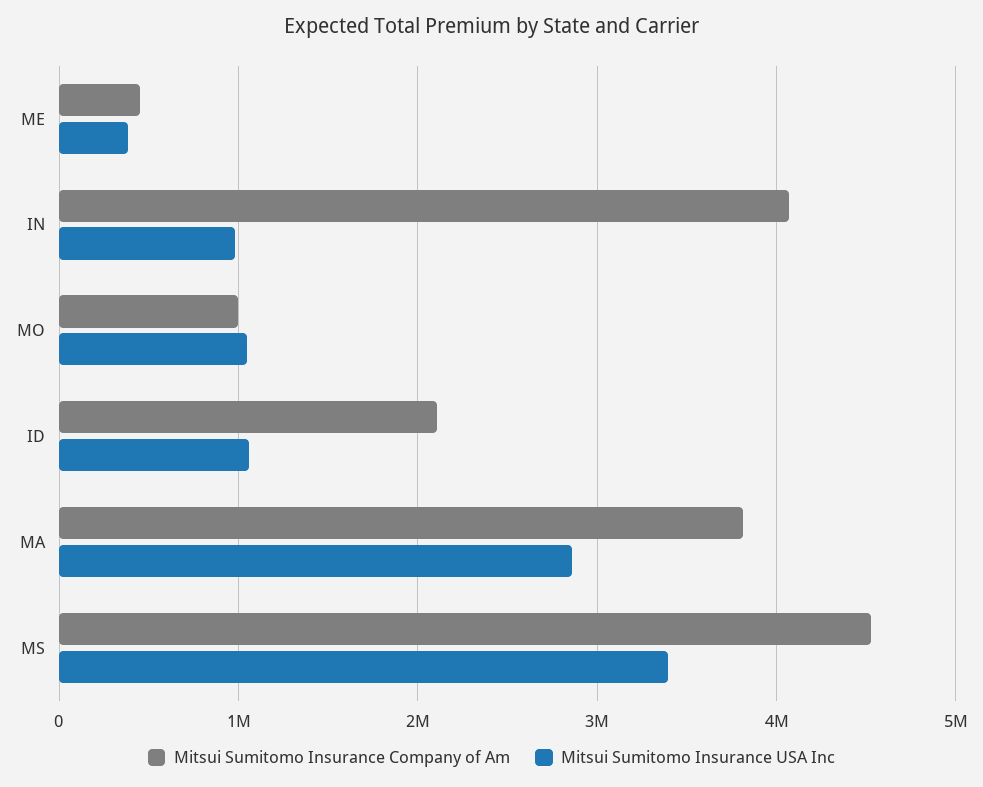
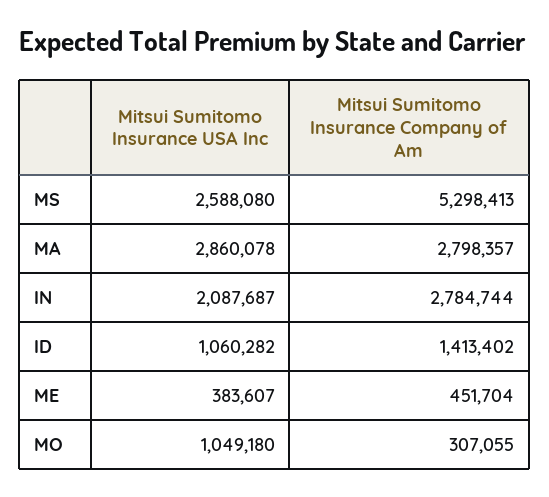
Mitsui Sumitomo Insurance Company of Am, IN: 4100000 -> 2784744
Mitsui Sumitomo Insurance USA Inc, IN: 1000000 -> 2087687
Mitsui Sumitomo Insurance Company of Am, MO: 1000000 -> 307055
Mitsui Sumitomo Insurance Company of Am, ID: 2100000 -> 1413402
Mitsui Sumitomo Insurance Company of Am, MA: 3800000 -> 2798357
Mitsui Sumitomo Insurance Company of Am, MS: 4500000 -> 5298413
Mitsui Sumitomo Insurance USA Inc, MS: 3400000 -> 2588080

